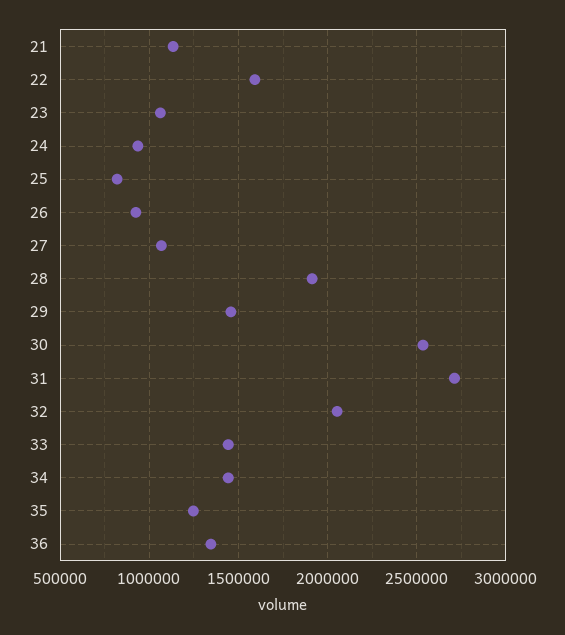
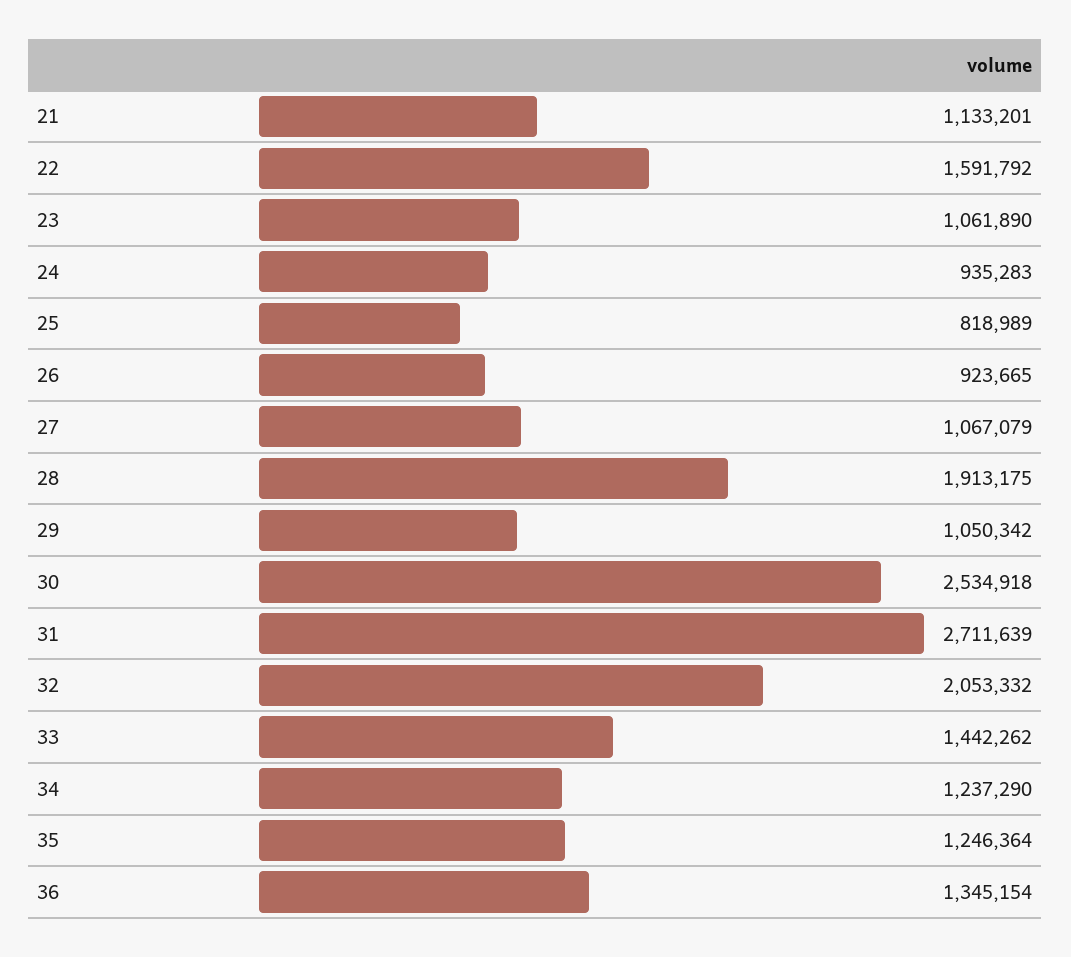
29: 1450000 -> 1050342
34: 1450000 -> 1237290

